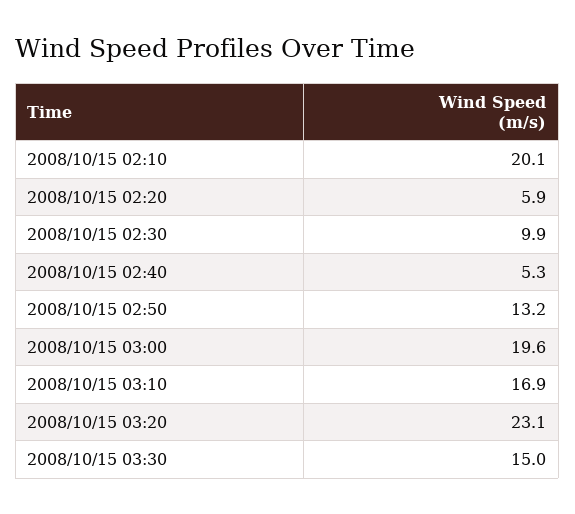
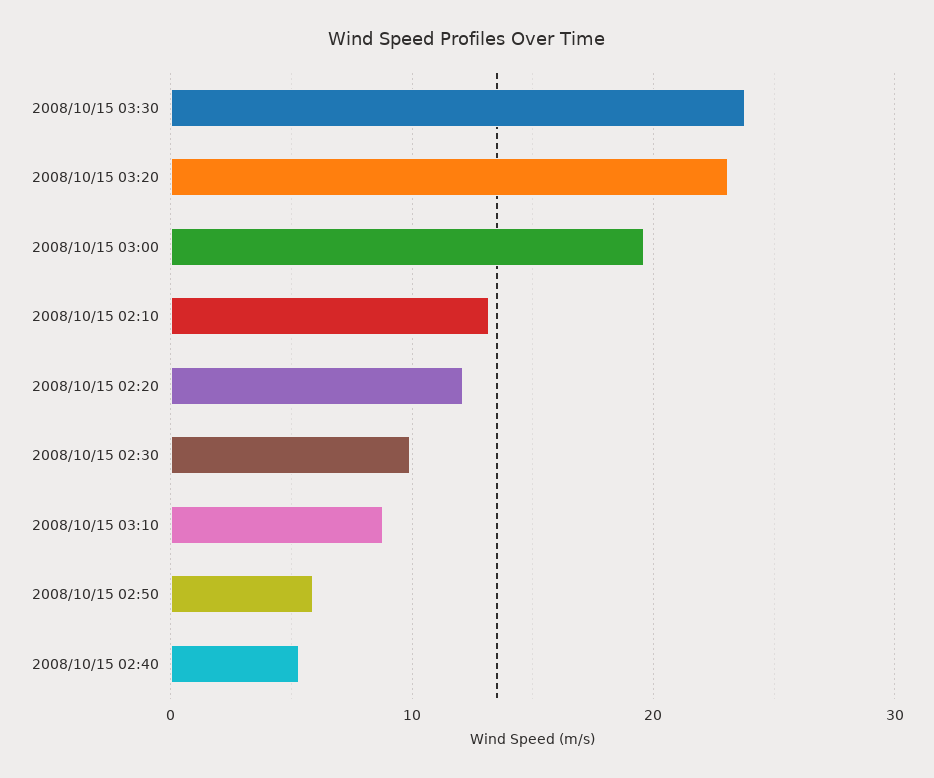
2008/10/15 02:10: 20.1 -> 13
2008/10/15 02:20: 5.9 -> 12
2008/10/15 02:50: 13.2 -> 6
2008/10/15 03:10: 16.9 -> 9
2008/10/15 03:30: 15 -> 24

